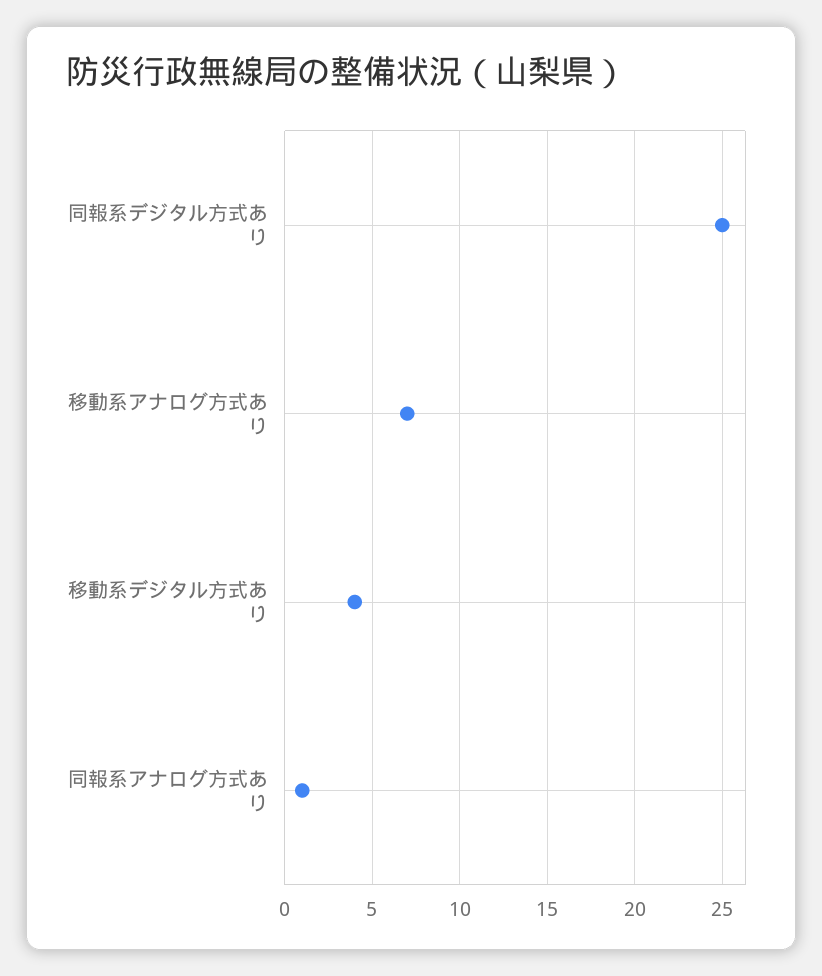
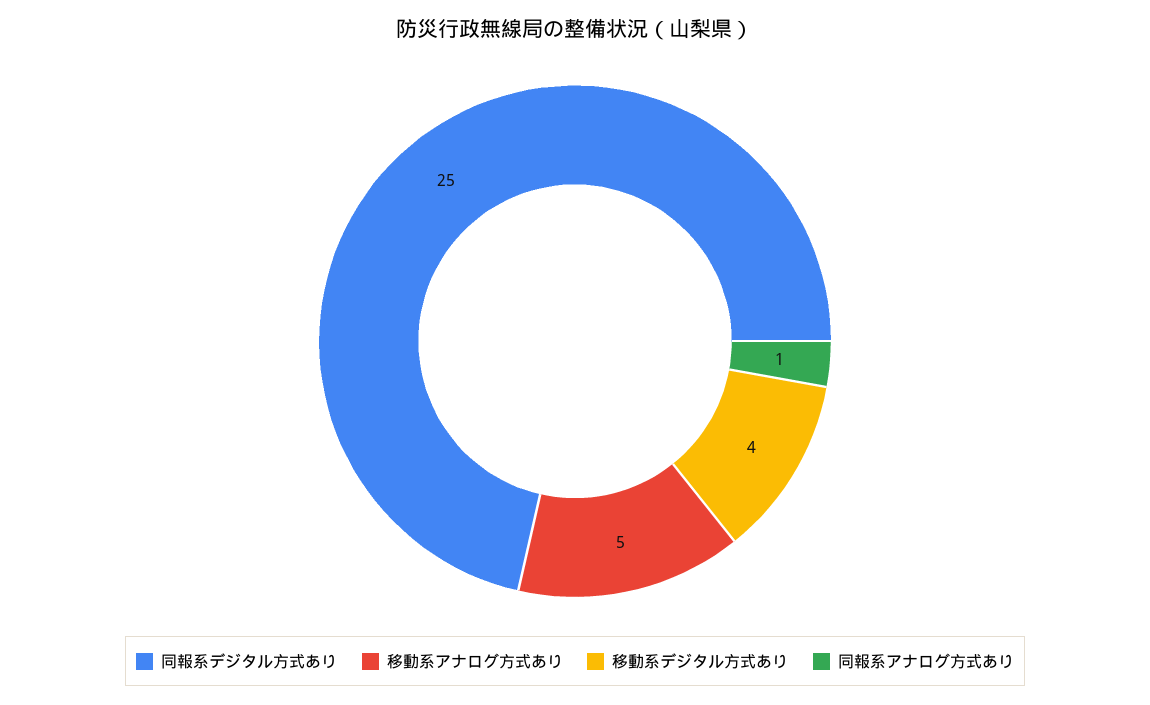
移動系アナログ方式あり: 7 -> 5

